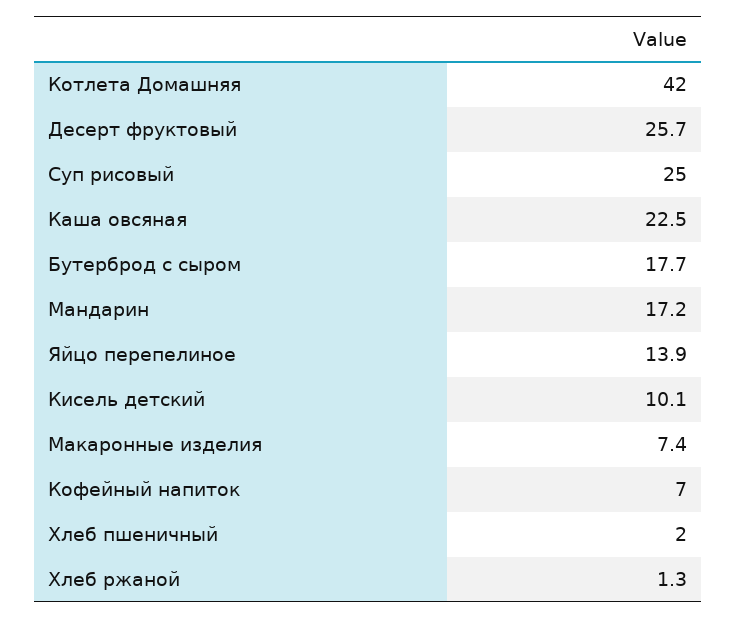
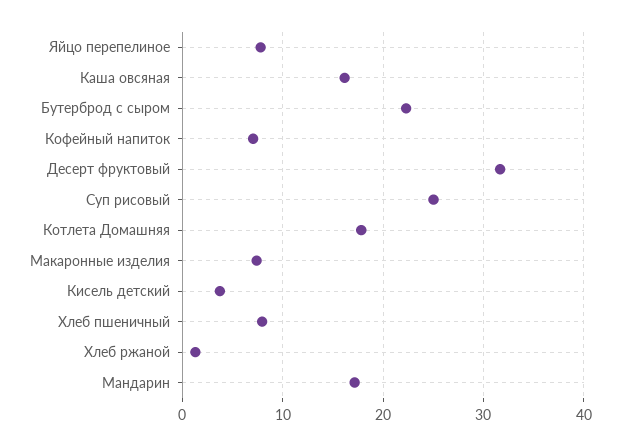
Котлета Домашняя: 42 -> 18
Десерт фруктовый: 25.7 -> 32
Каша овсяная: 22.5 -> 16
Бутерброд с сыром: 17.7 -> 22
Яйцо перепелиное: 13.9 -> 8
Кисель детский: 10.1 -> 4
Хлеб пшеничный: 2 -> 8

